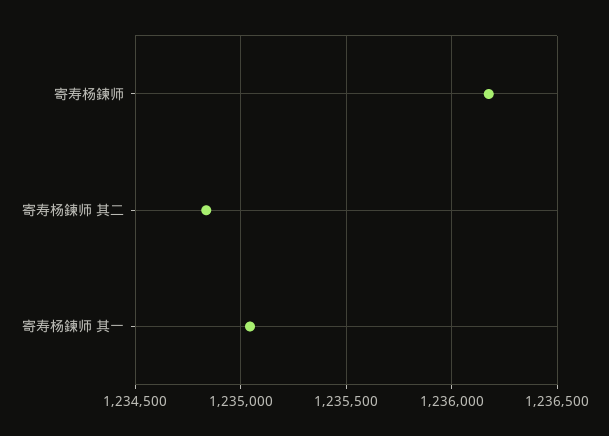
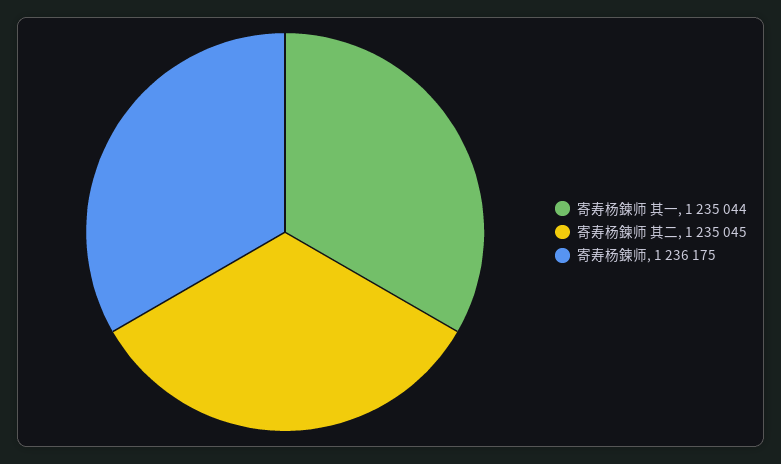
寄寿杨鍊师 其二: 1234850 -> 1235045

